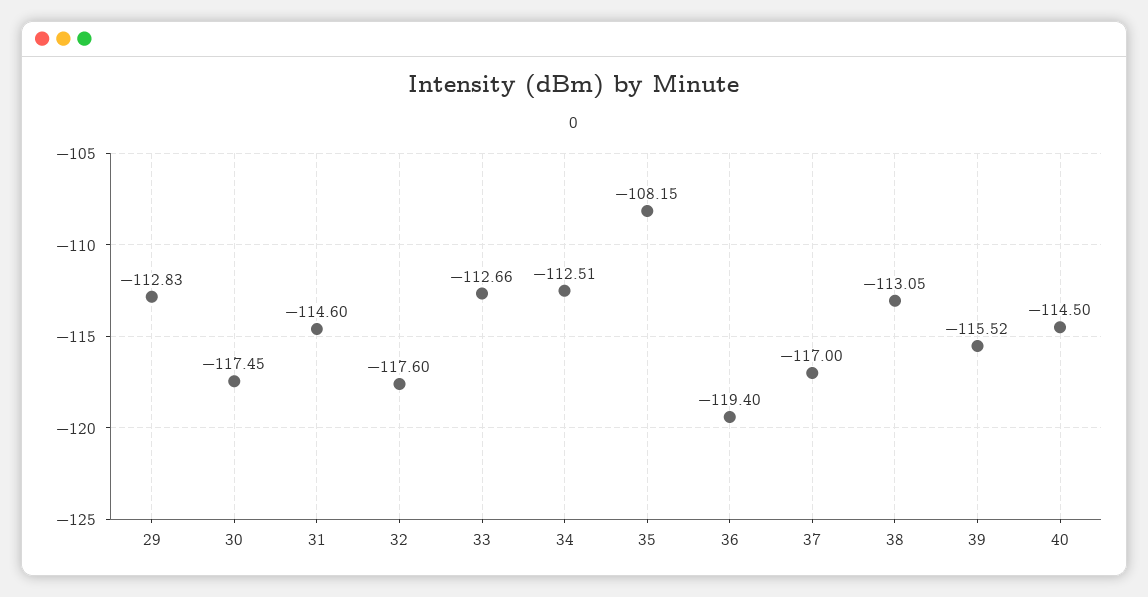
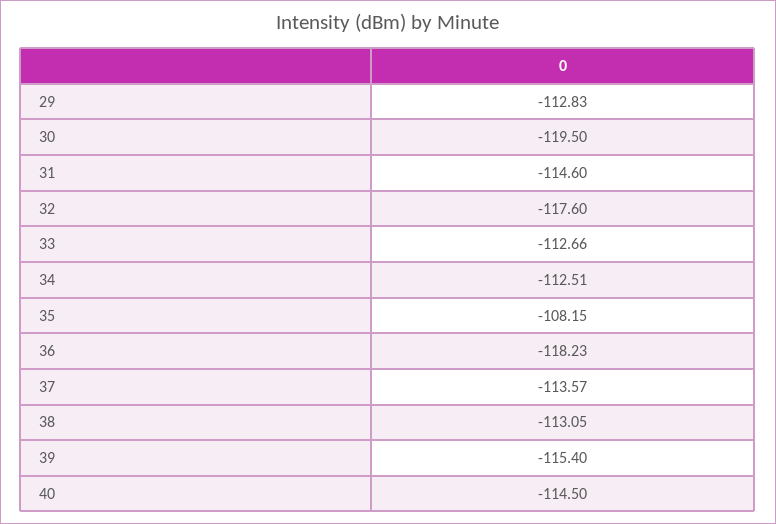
30: -117.45 -> -119.5
36: -119.4 -> -118.23
37: -117 -> -113.57
39: -115.52 -> -115.4

